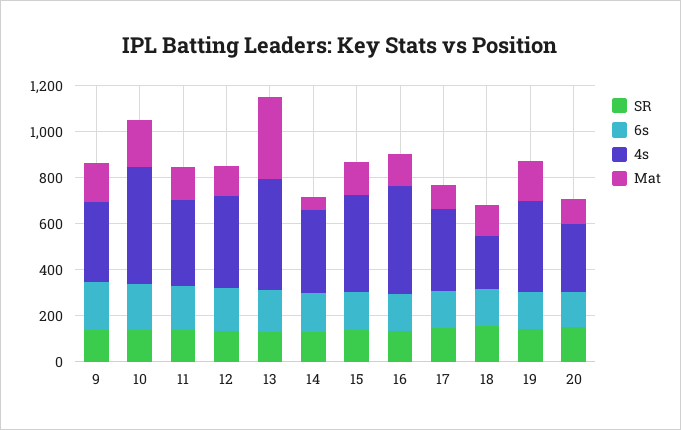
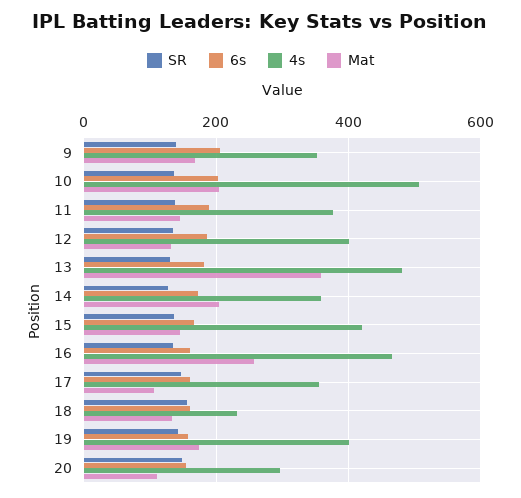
Mat, 14: 50 -> 200
Mat, 16: 150 -> 260

